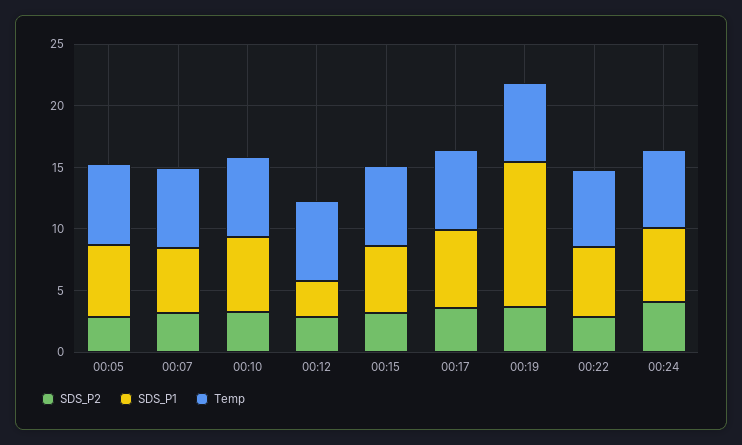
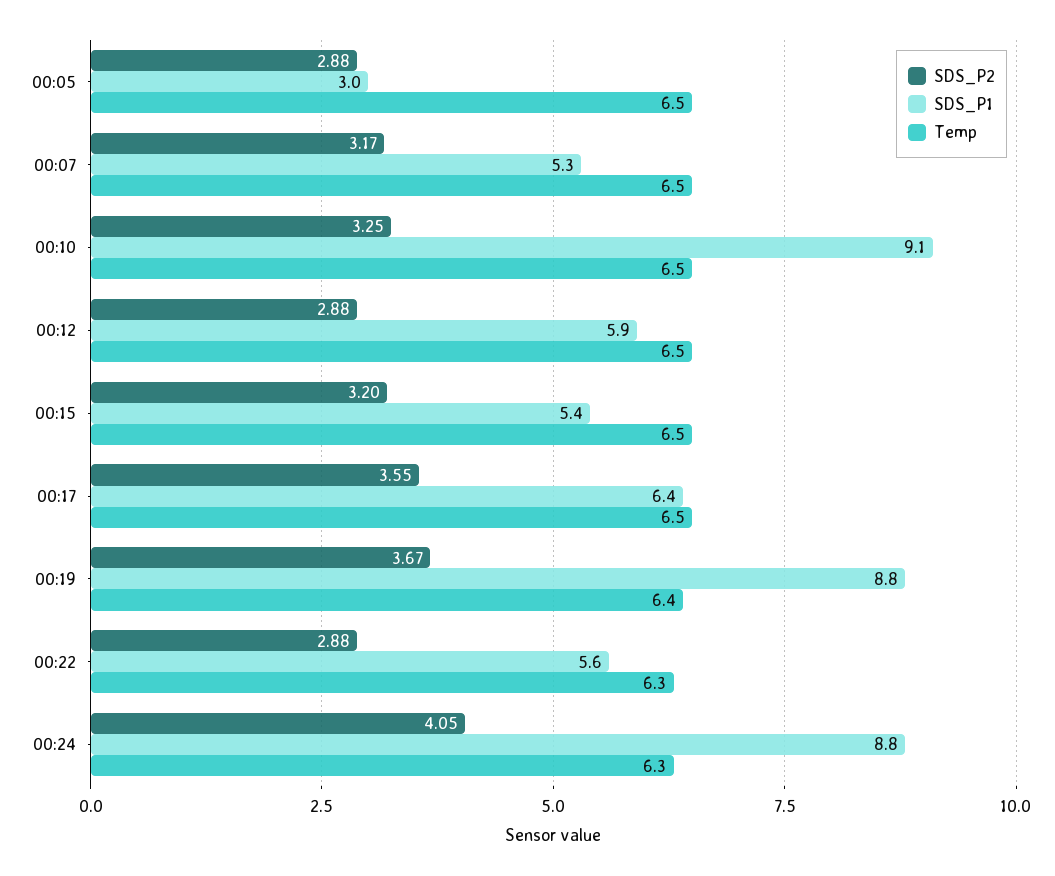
SDS_P1, 00:05: 6 -> 3
SDS_P1, 00:10: 6 -> 9.1
SDS_P1, 00:12: 3 -> 5.9
SDS_P1, 00:19: 12 -> 8.8
SDS_P1, 00:24: 6 -> 8.8

